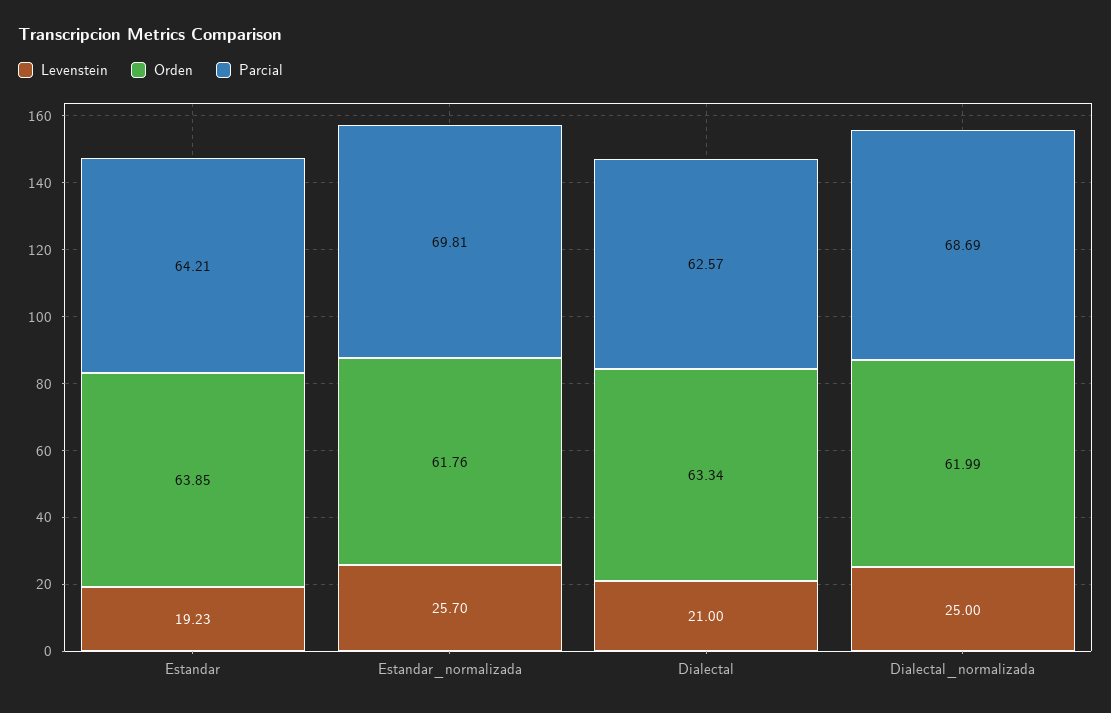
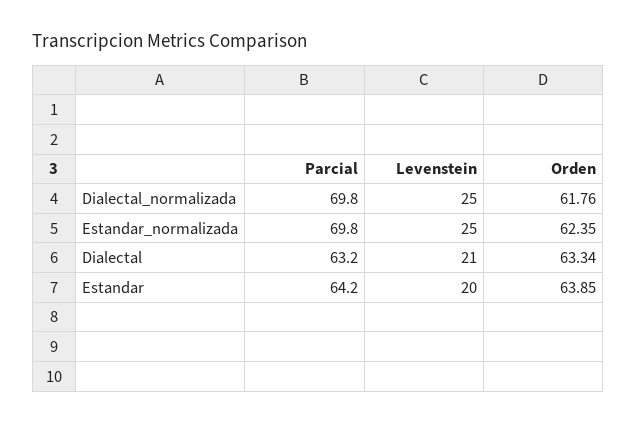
Levenstein, Estandar: 19.23 -> 20
Levenstein, Estandar_normalizada: 25.7 -> 25
Orden, Estandar_normalizada: 61.76 -> 62.35
Parcial, Dialectal: 62.57 -> 63.2
Orden, Dialectal_normalizada: 61.99 -> 61.76
Parcial, Dialectal_normalizada: 68.69 -> 69.8

